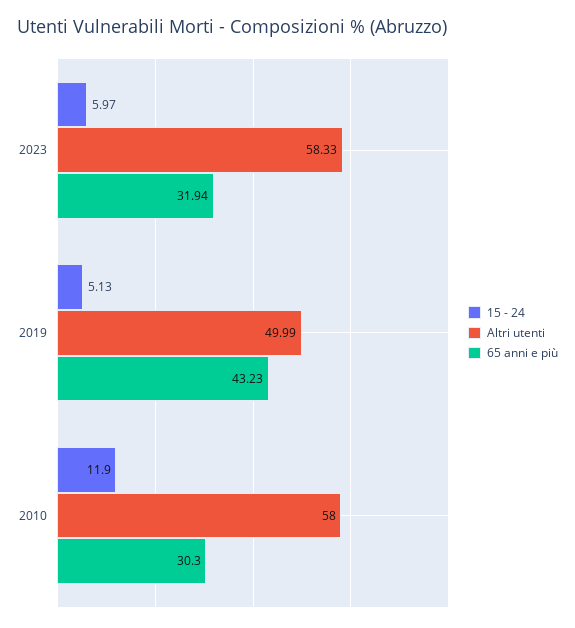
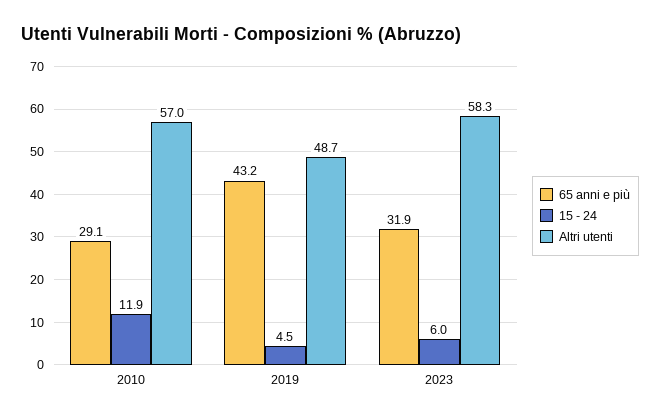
15 - 24, 2019: 5.13 -> 4.5
Altri utenti, 2019: 49.99 -> 48.7
Altri utenti, 2010: 58 -> 57
65 anni e più, 2010: 30.3 -> 29.1

